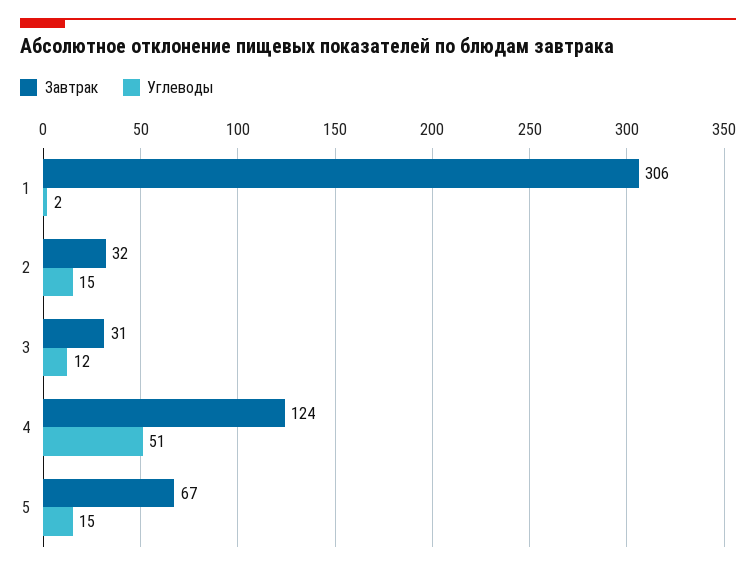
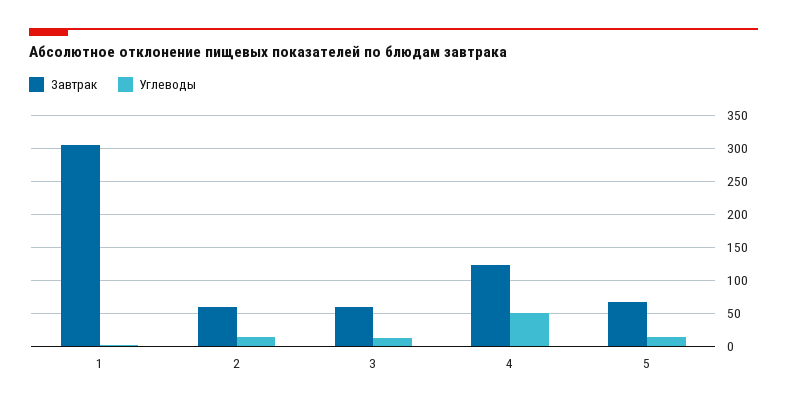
Завтрак, 2: 32 -> 60
Завтрак, 3: 31 -> 60

